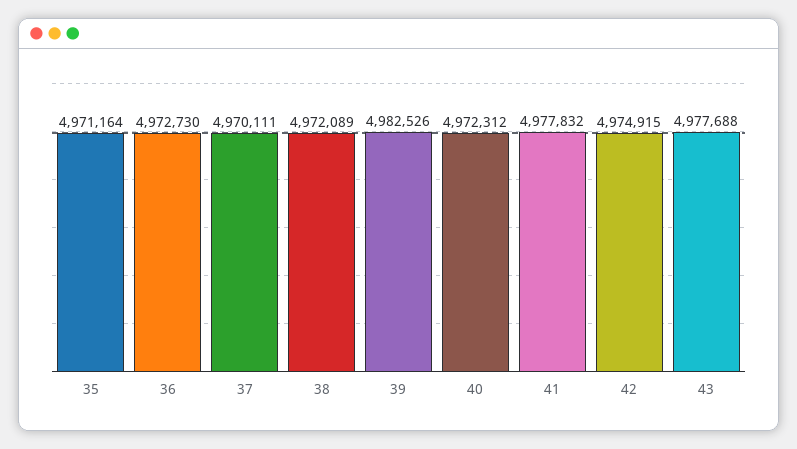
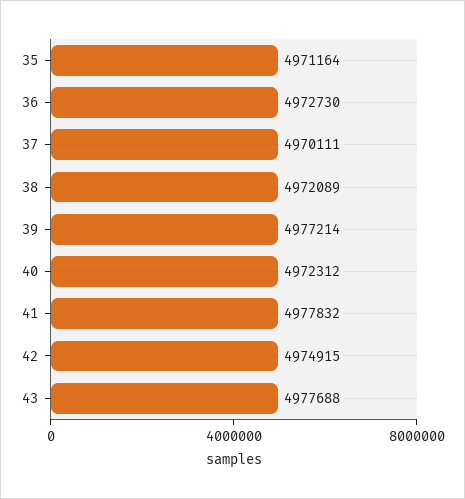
39: 4982526 -> 4977214

